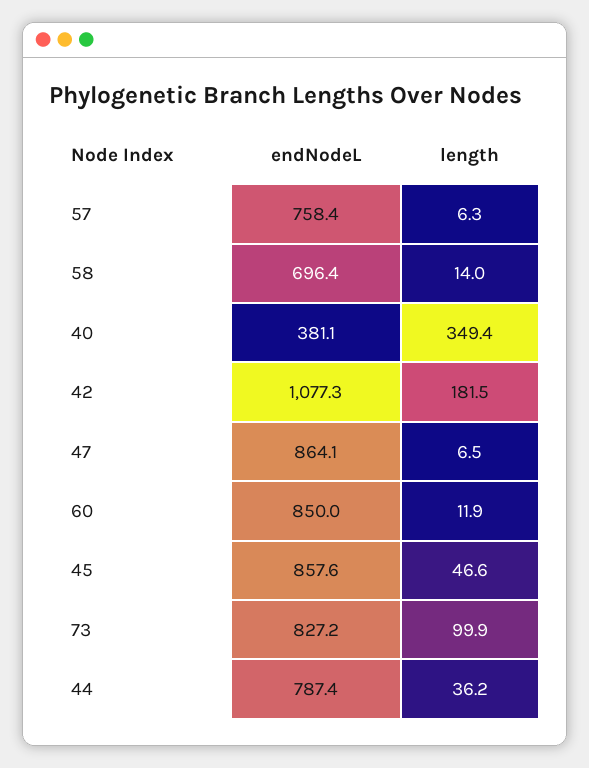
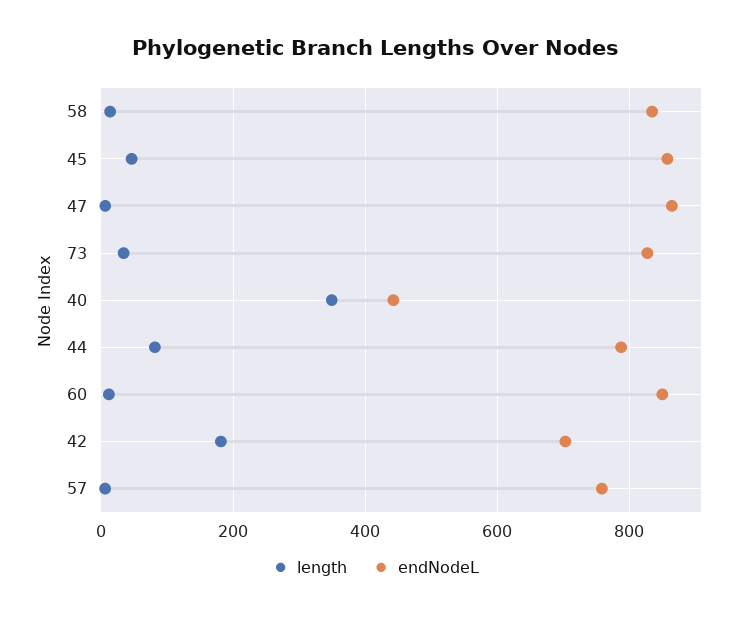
endNodeL, 58: 696.4 -> 840
endNodeL, 40: 381.1 -> 440
endNodeL, 42: 1077.3 -> 700
length, 73: 99.9 -> 40
length, 44: 36.2 -> 80

